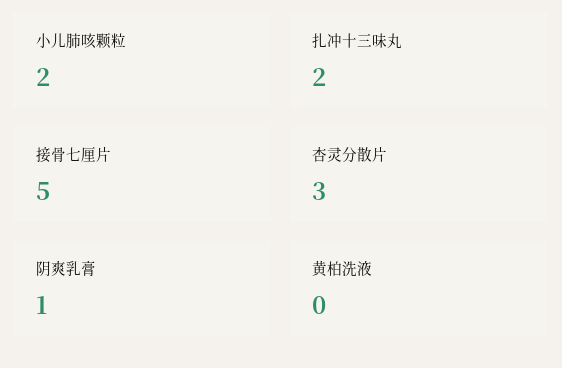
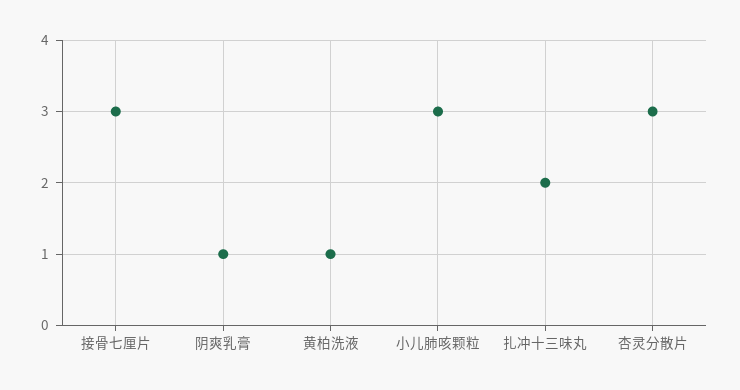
小儿肺咳颗粒: 2 -> 3
接骨七厘片: 5 -> 3
黄柏洗液: 0 -> 1

